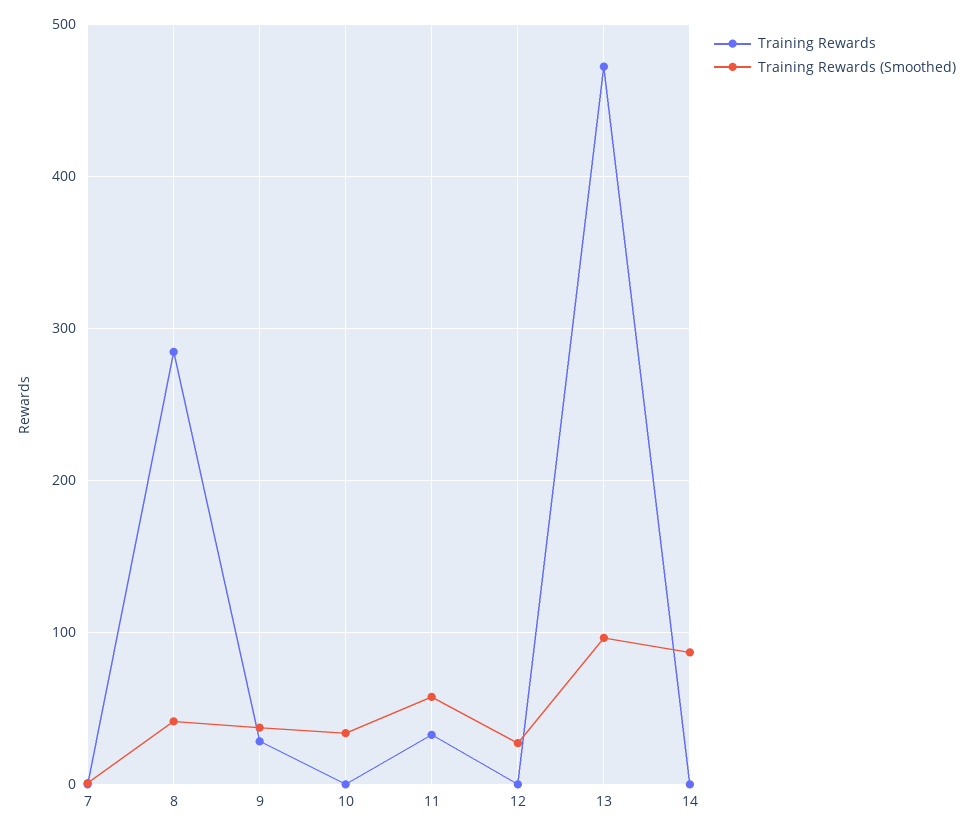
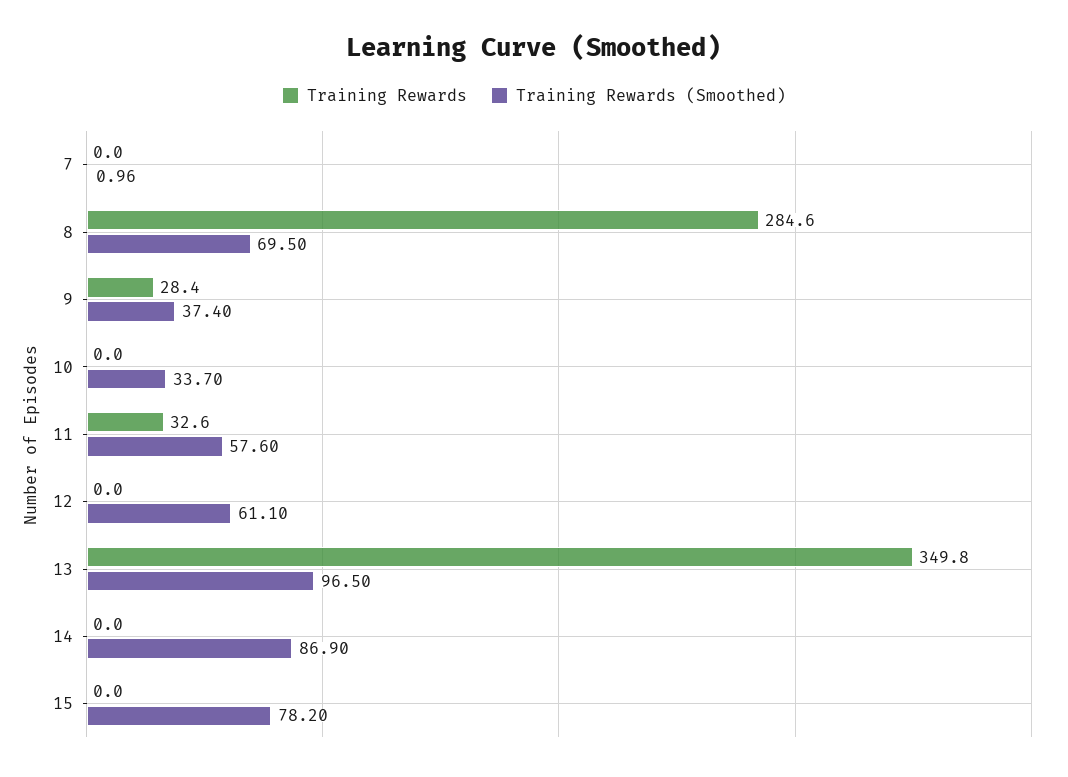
Training Rewards (Smoothed), 8: 40 -> 69.5
Training Rewards (Smoothed), 12: 30 -> 61.1
Training Rewards, 13: 470 -> 349.8
Training Rewards, 15: none -> 0
Training Rewards (Smoothed), 15: none -> 78.2

